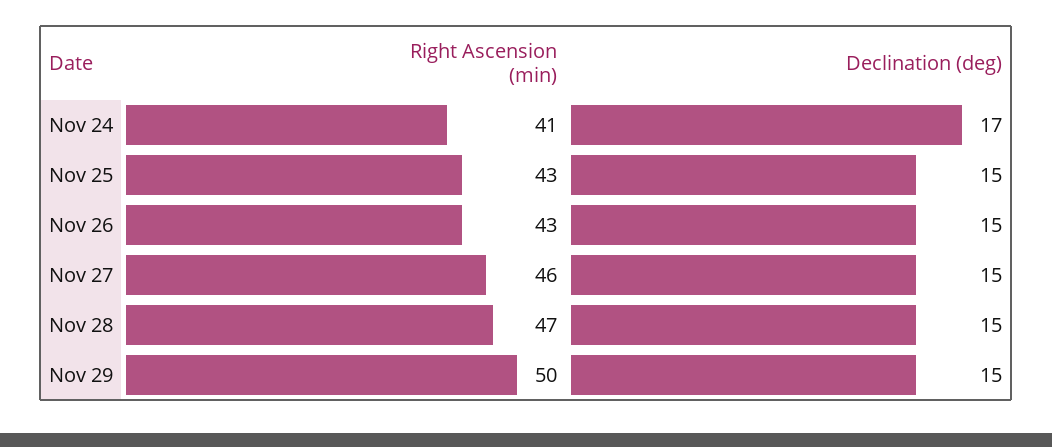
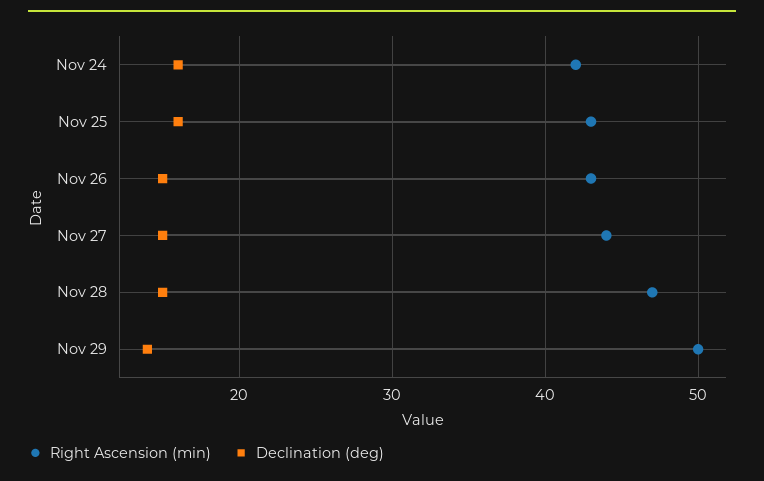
Right Ascension (min), Nov 24: 41 -> 42
Declination (deg), Nov 24: 17 -> 16
Declination (deg), Nov 25: 15 -> 16
Right Ascension (min), Nov 27: 46 -> 44
Declination (deg), Nov 29: 15 -> 14

